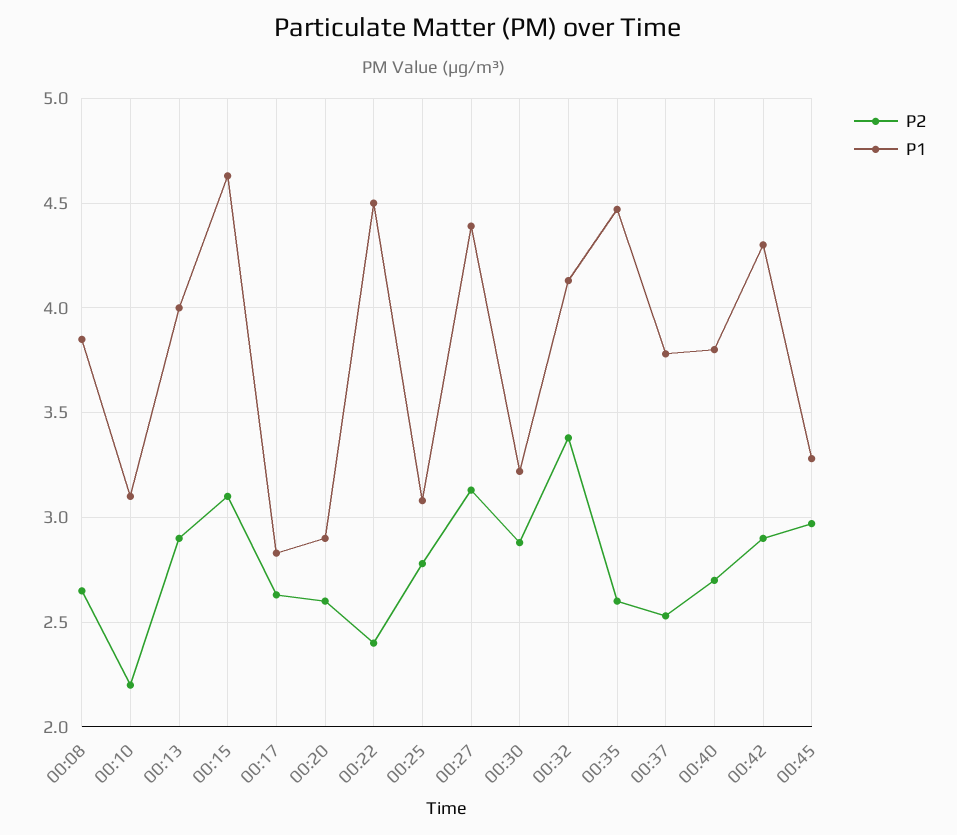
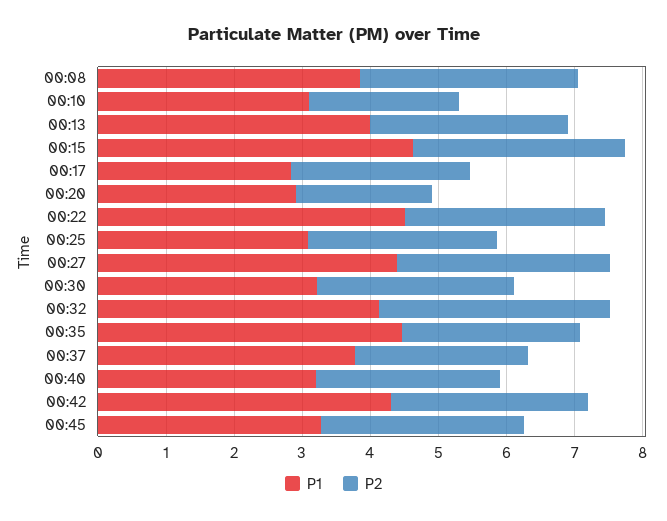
P2, 00:08: 2.65 -> 3.2
P2, 00:20: 2.6 -> 2
P2, 00:22: 2.4 -> 3
P1, 00:40: 3.8 -> 3.2

